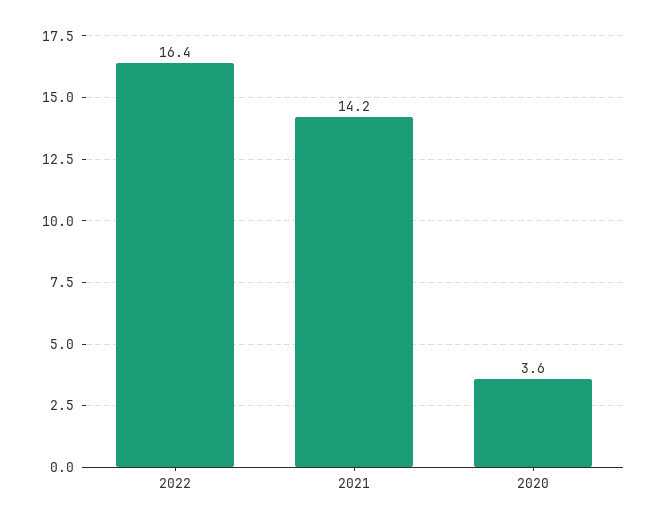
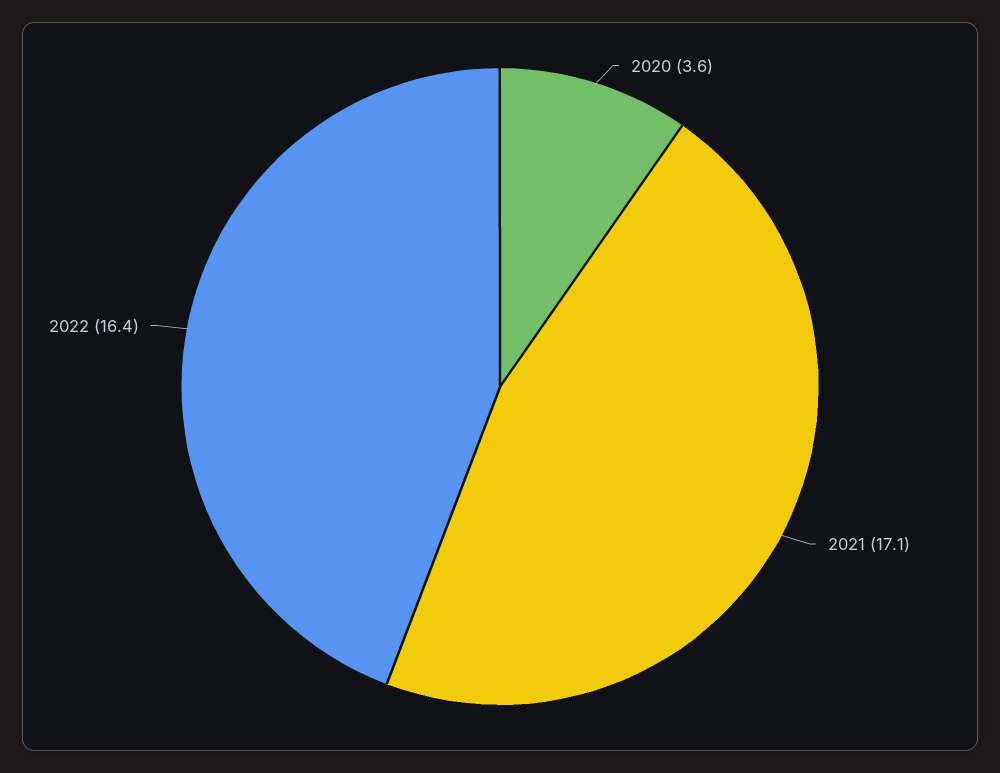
2021: 14.2 -> 17.1

